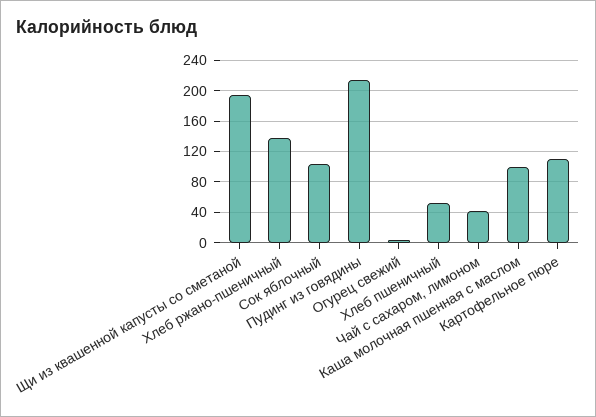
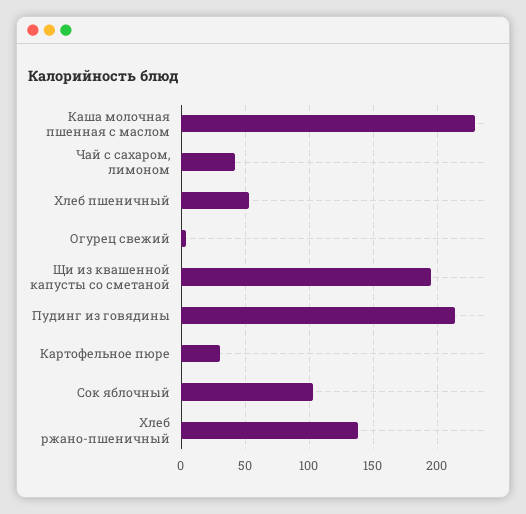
Каша молочная пшенная с маслом: 100 -> 230
Картофельное пюре: 110 -> 30

